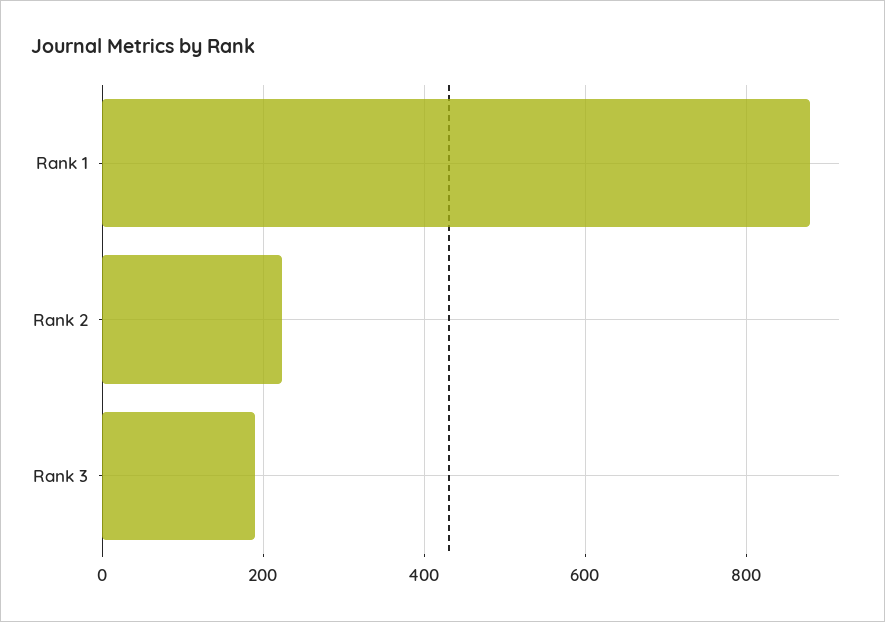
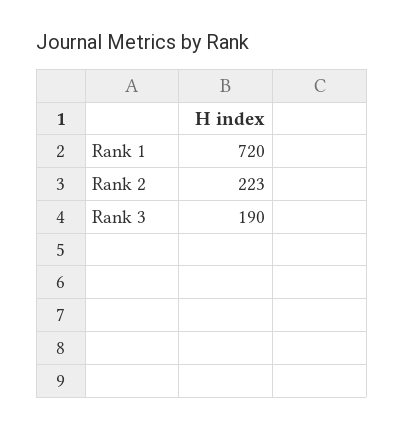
Rank 1: 880 -> 720

